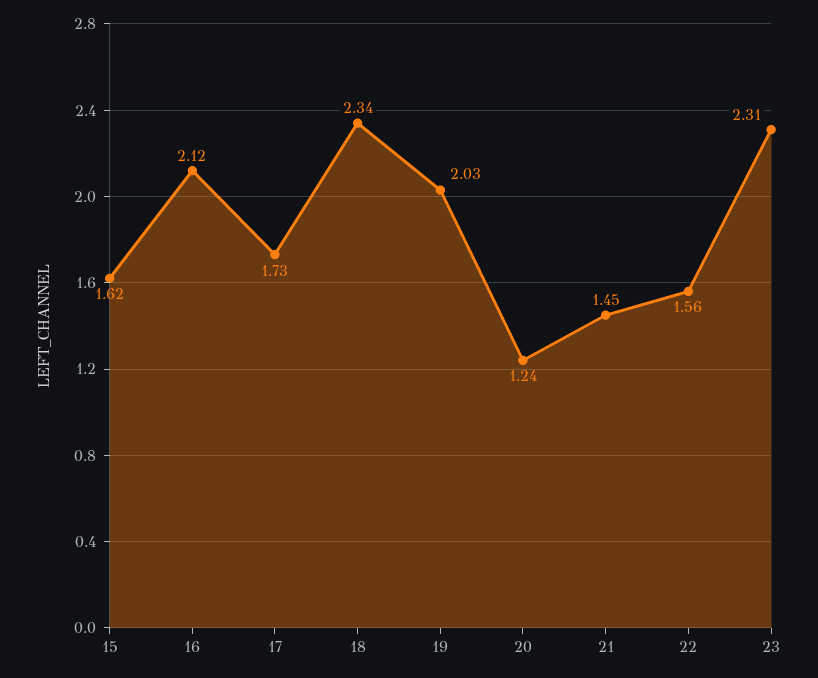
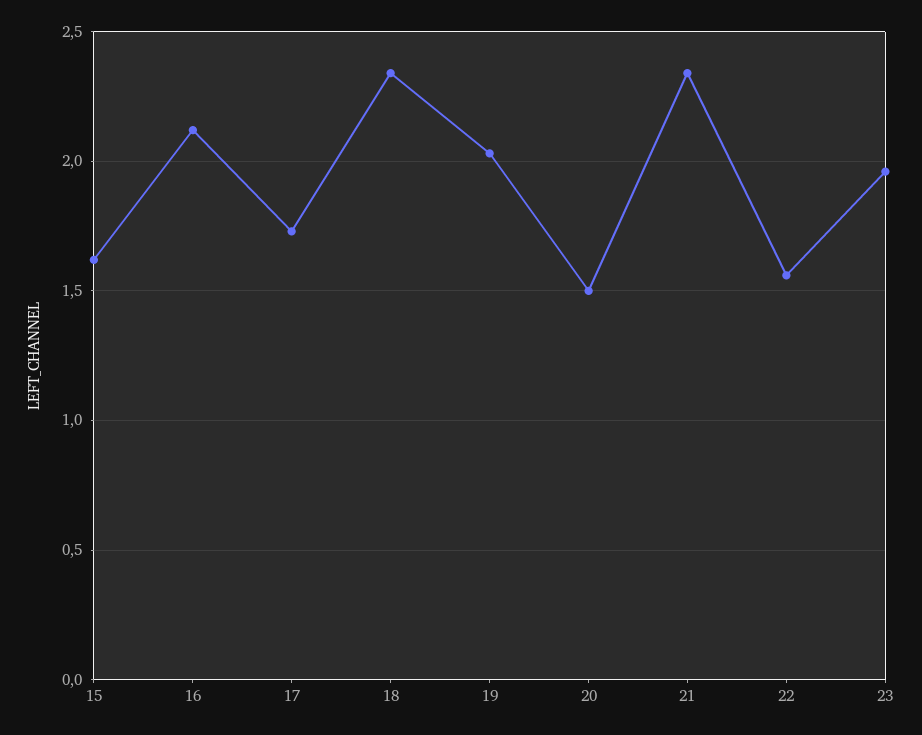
20: 1.24 -> 1.5
21: 1.45 -> 2.35
23: 2.31 -> 1.95

